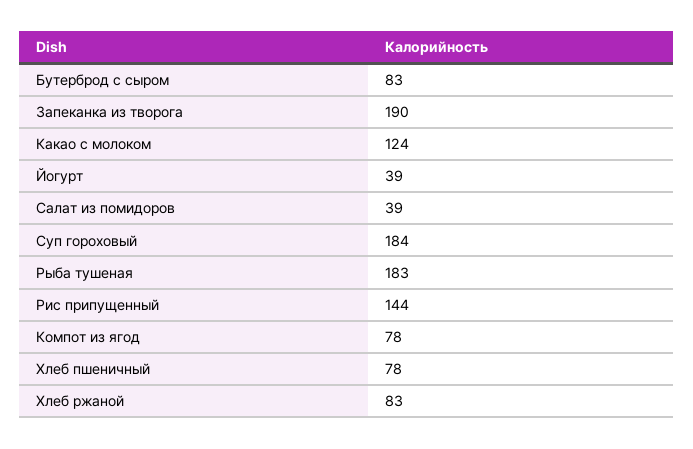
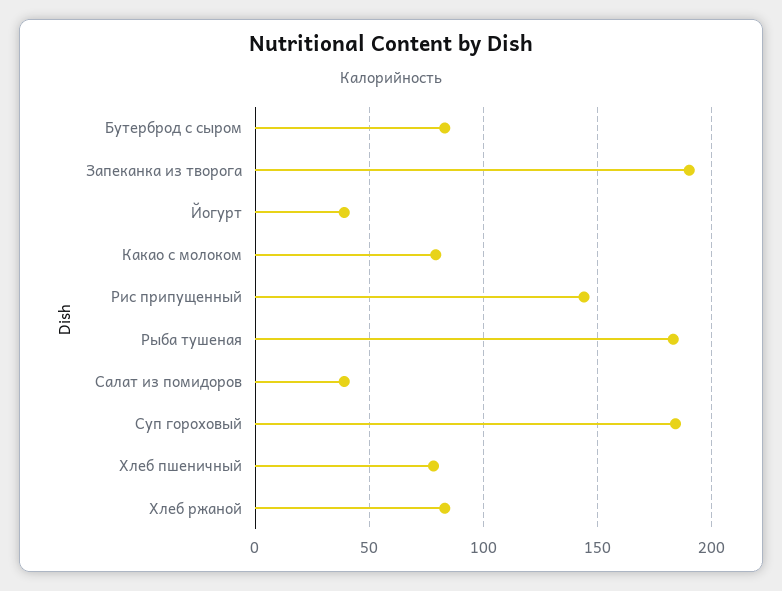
Какао с молоком: 124 -> 80
Компот из ягод: 78 -> none

